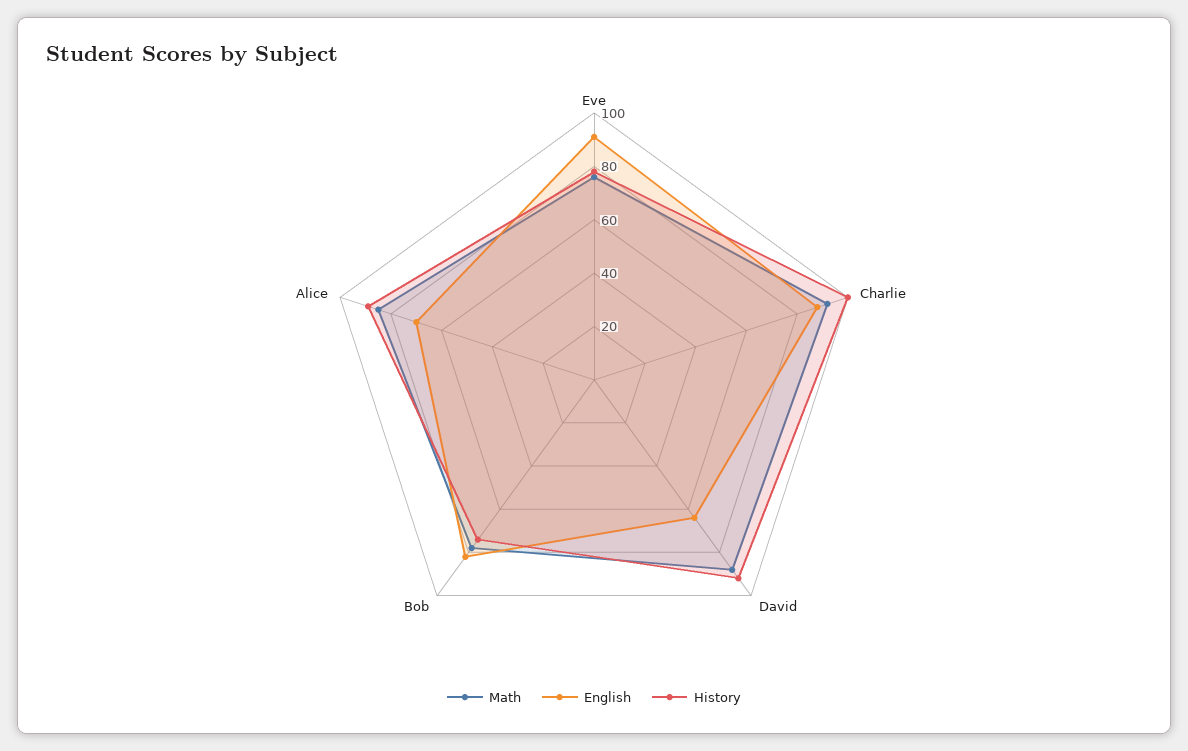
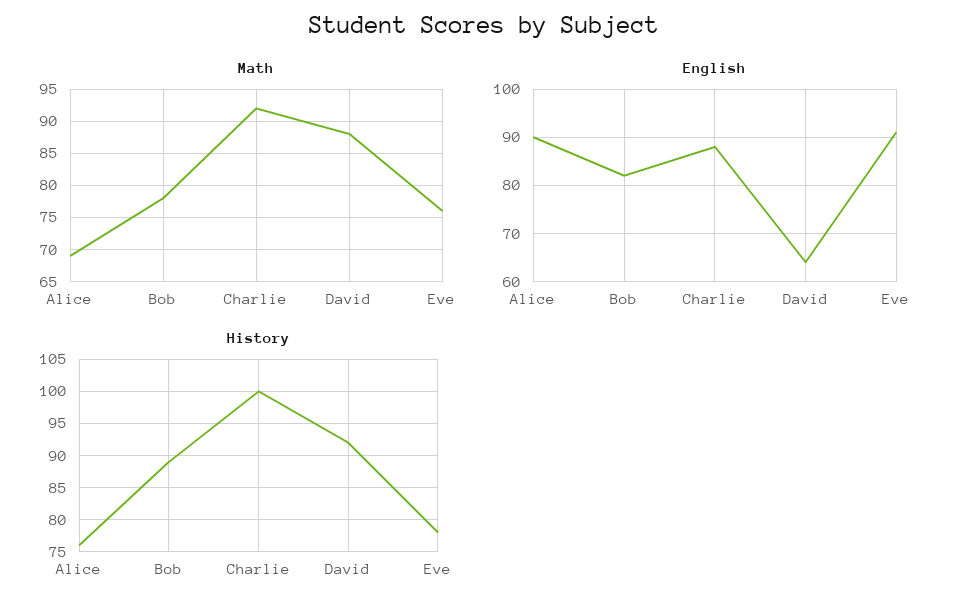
History, Bob: 75 -> 89
Math, Alice: 85 -> 69
English, Alice: 70 -> 90
History, Alice: 90 -> 76

